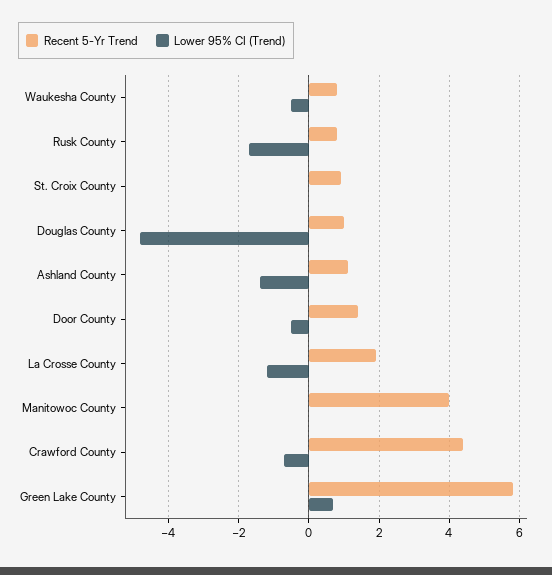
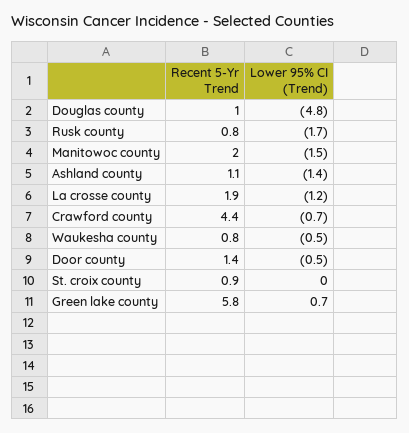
Recent 5-Yr Trend, Manitowoc County: 4 -> 2
Lower 95% CI (Trend), Manitowoc County: 0 -> -1.5

